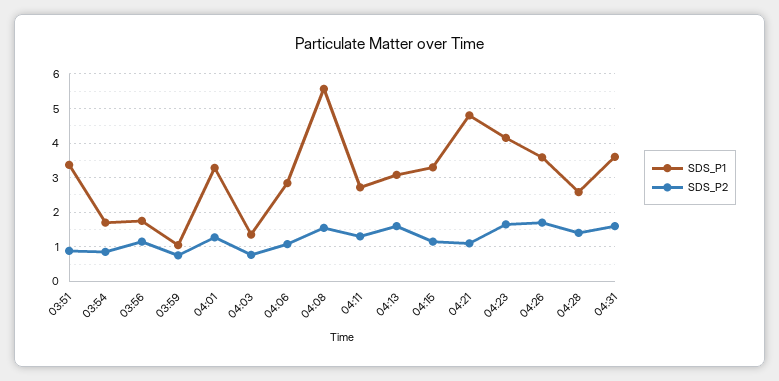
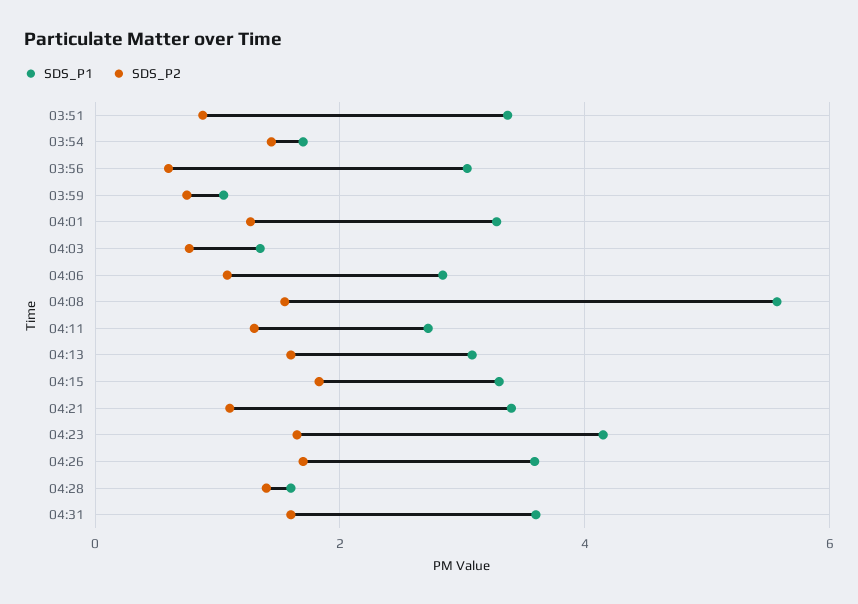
SDS_P2, 03:54: 0.8 -> 1.4
SDS_P1, 03:56: 1.8 -> 3
SDS_P2, 03:56: 1.2 -> 0.6
SDS_P2, 04:15: 1.2 -> 1.8
SDS_P1, 04:21: 4.8 -> 3.4
SDS_P1, 04:28: 2.6 -> 1.6

